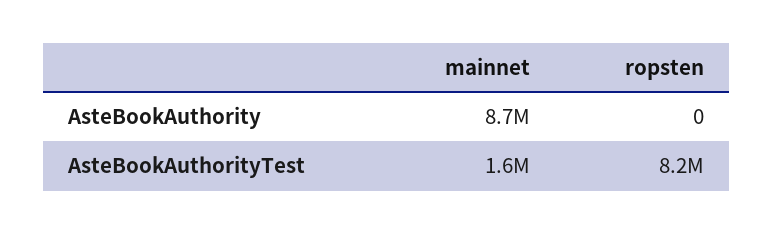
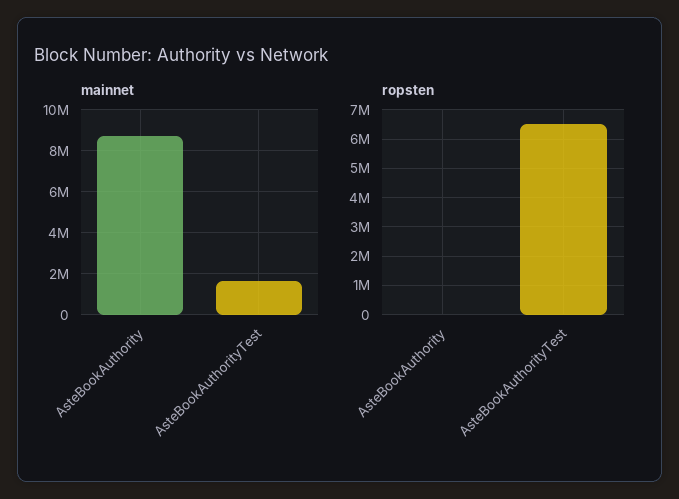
ropsten, AsteBookAuthorityTest: 8200000 -> 6500000

